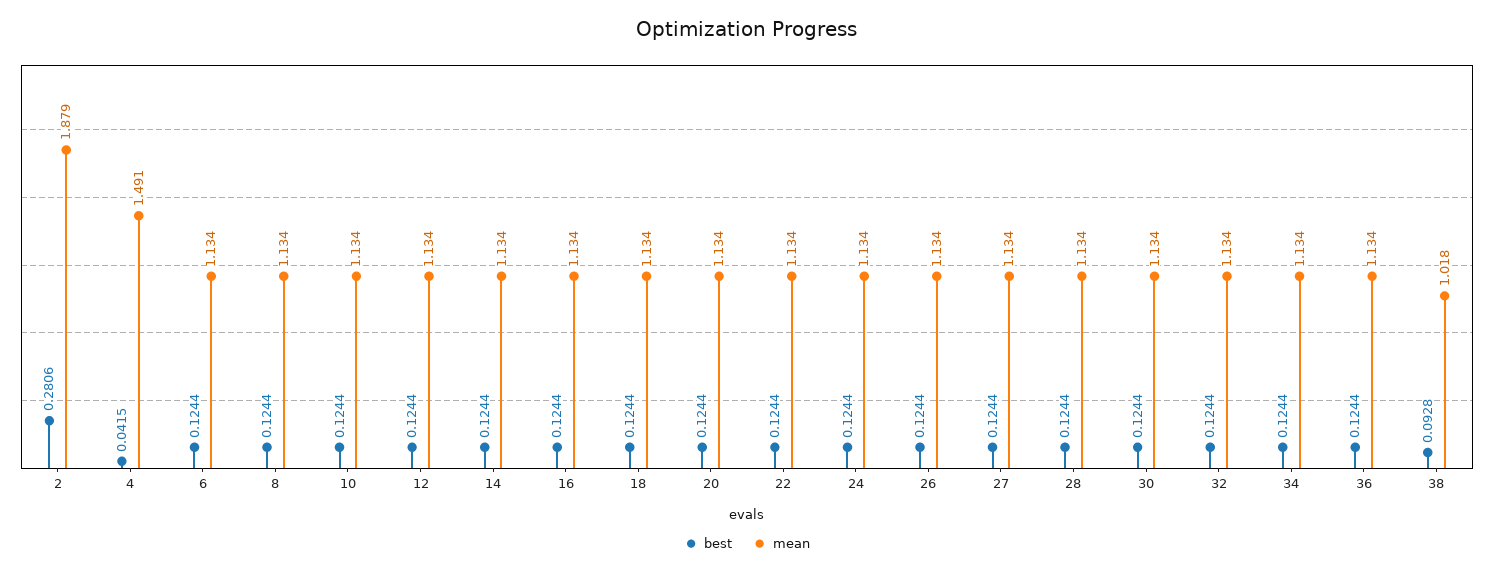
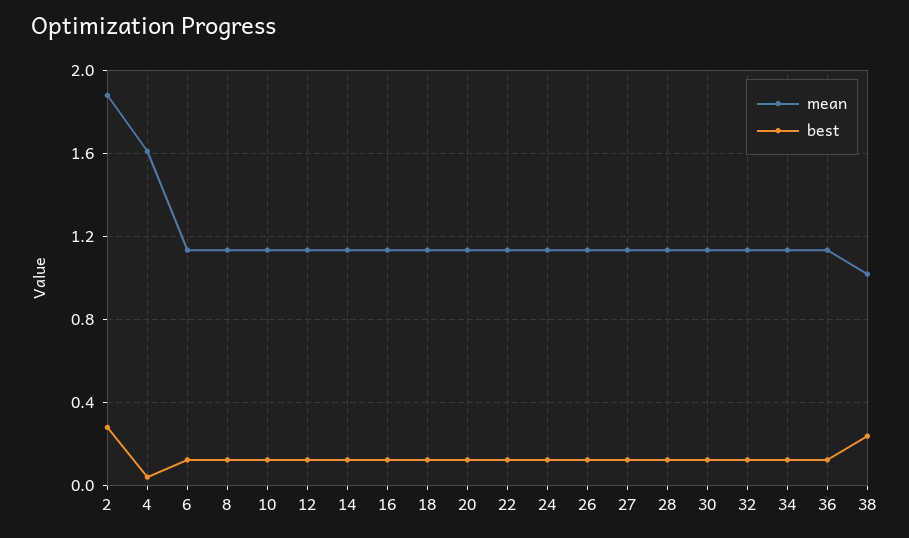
mean, 4: 1.491 -> 1.6
best, 38: 0.0928 -> 0.25

